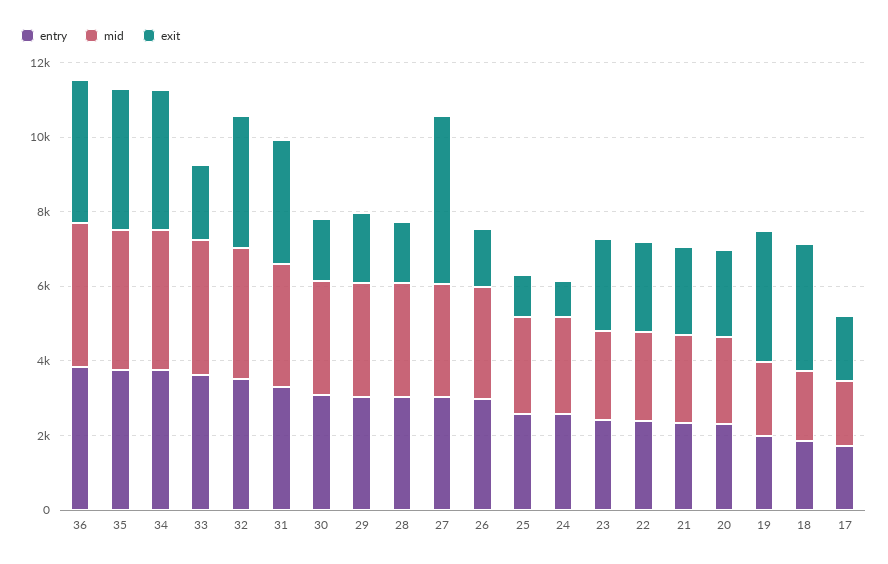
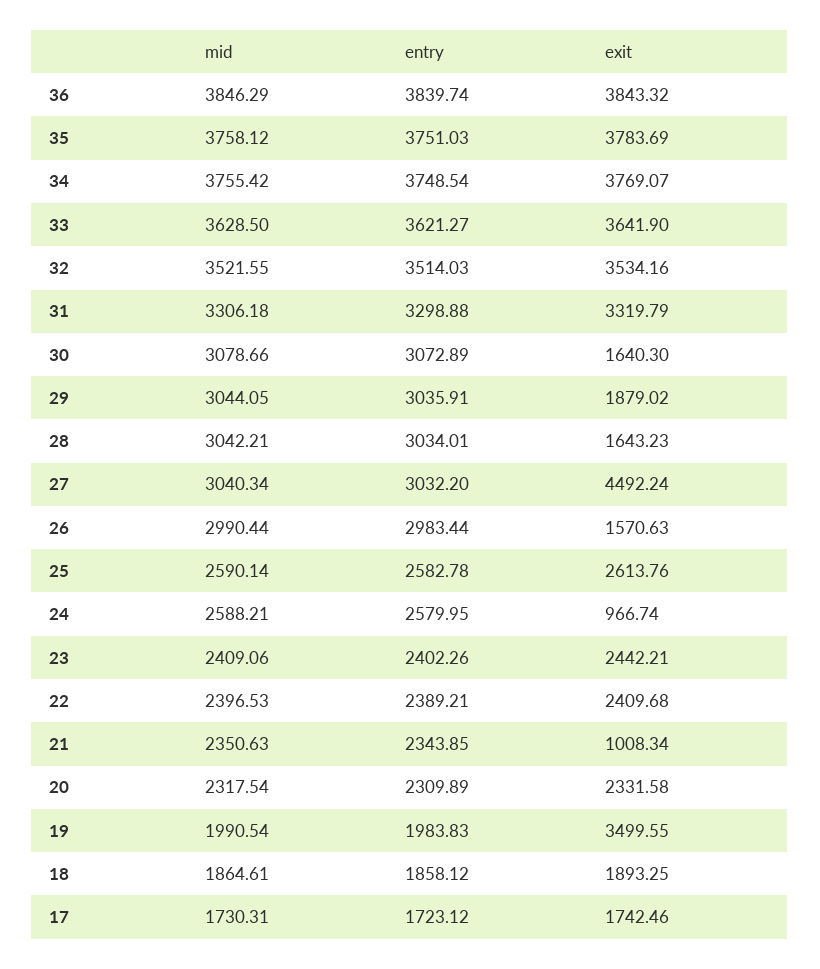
exit, 33: 2000 -> 3641.9
exit, 25: 1000 -> 2613.76
exit, 21: 2500 -> 1008.34
exit, 18: 3500 -> 1893.25

